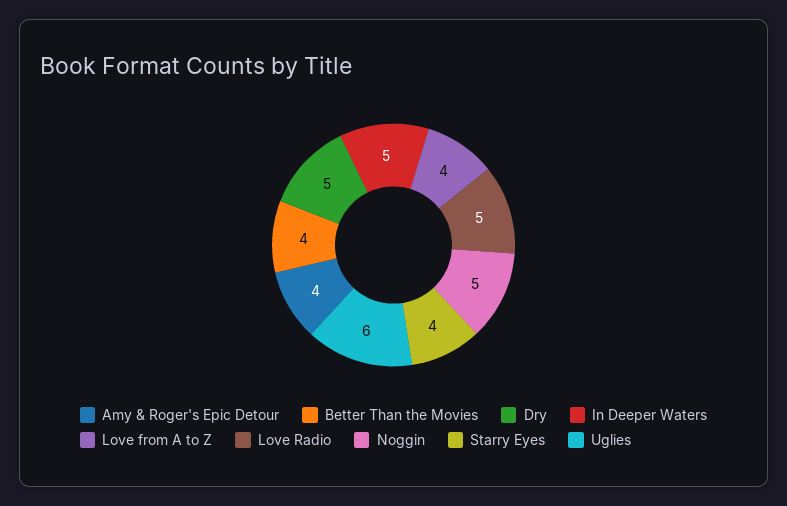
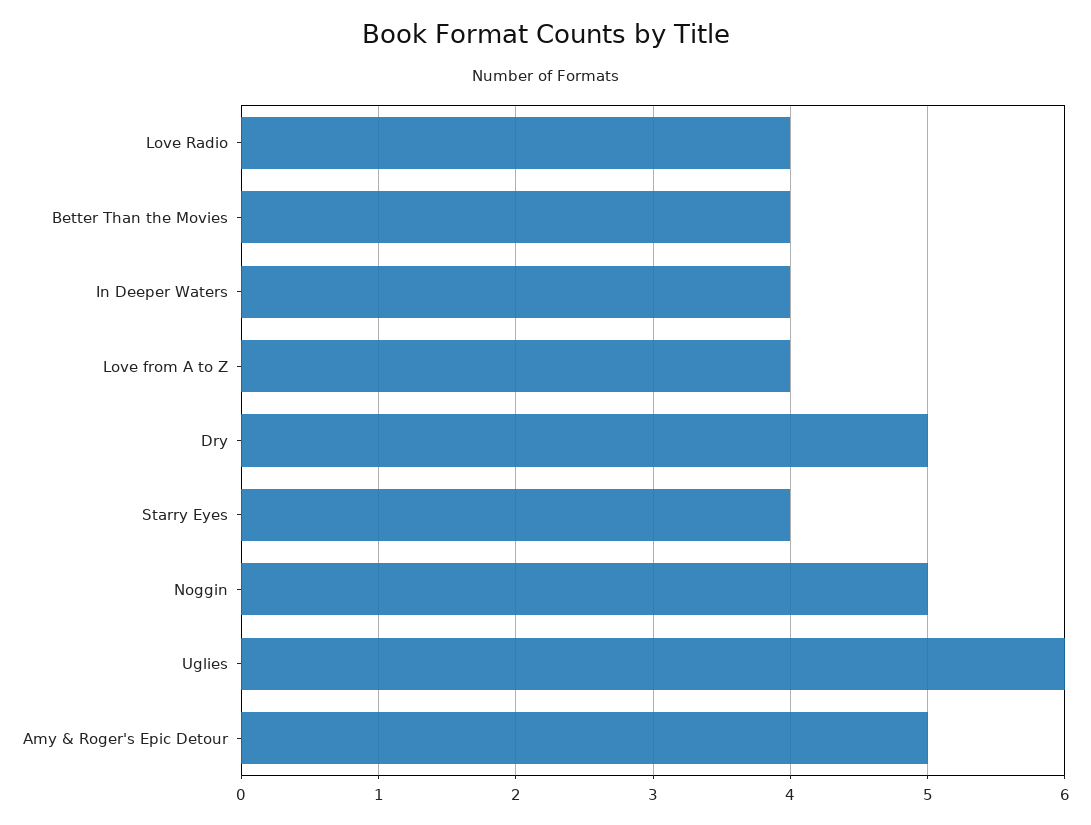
Amy & Roger's Epic Detour: 4 -> 5
In Deeper Waters: 5 -> 4
Love Radio: 5 -> 4

